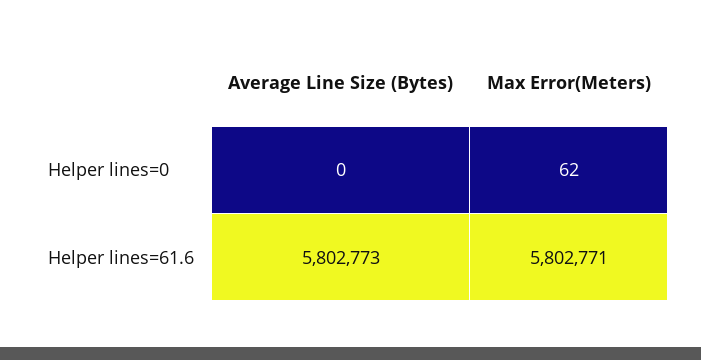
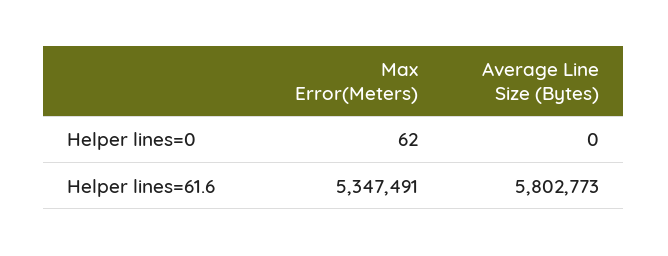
Max Error(Meters), Helper lines=61.6: 5802771 -> 5347491

